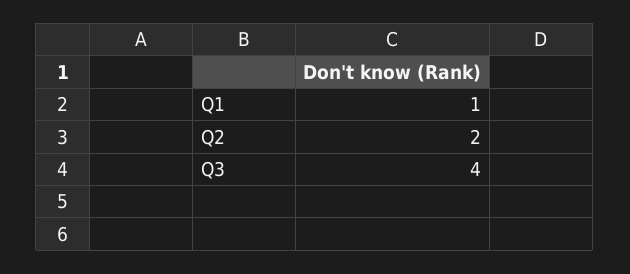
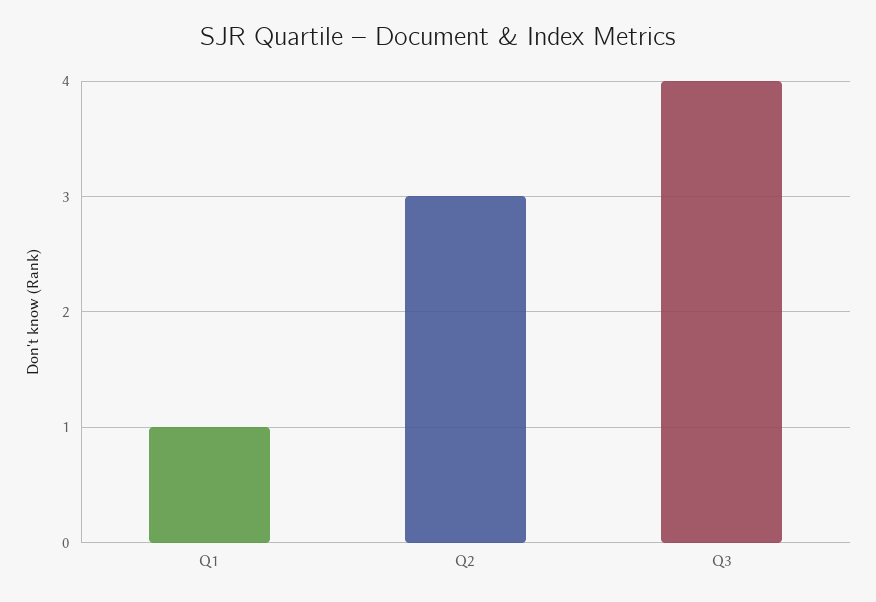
Q2: 2 -> 3

